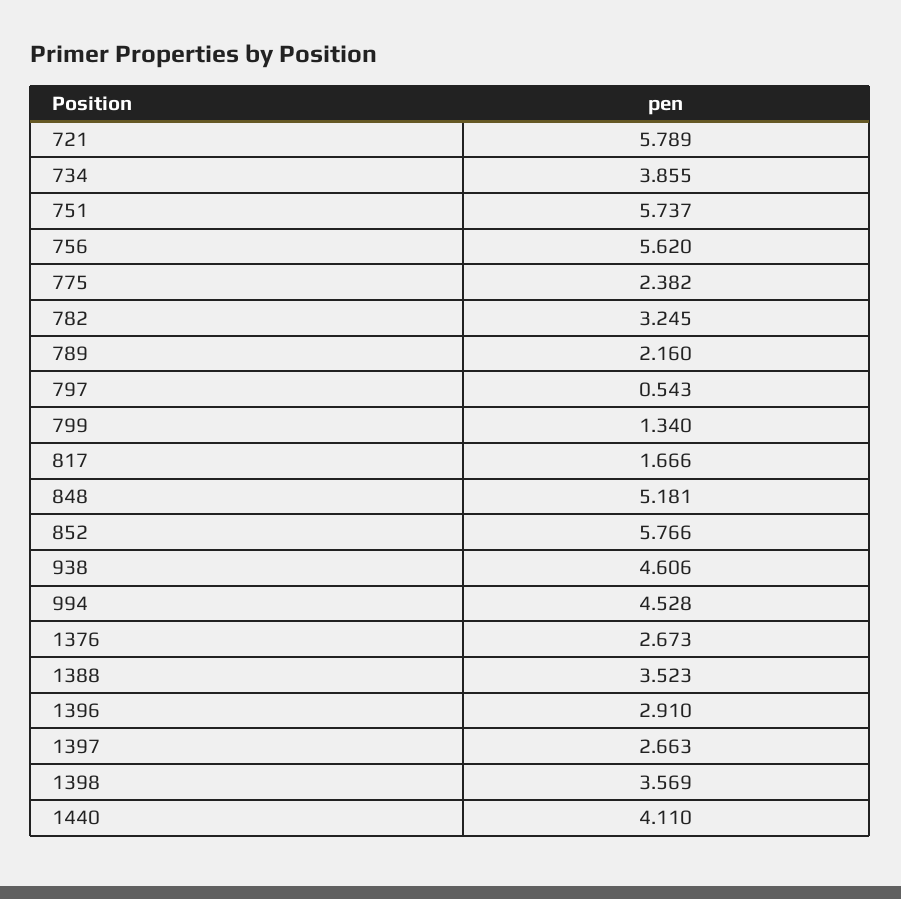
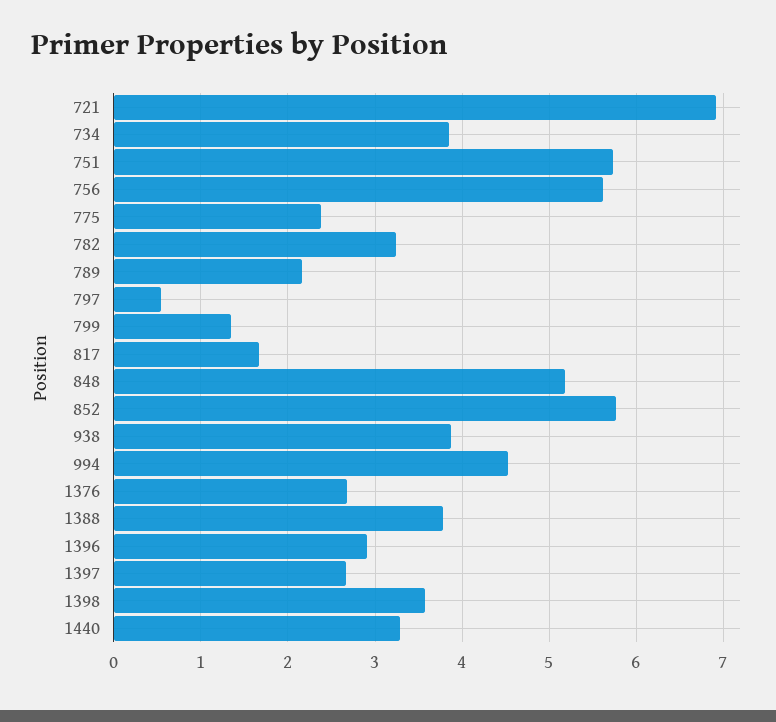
721: 5.789 -> 6.9
938: 4.606 -> 3.9
1388: 3.523 -> 3.8
1440: 4.11 -> 3.3

